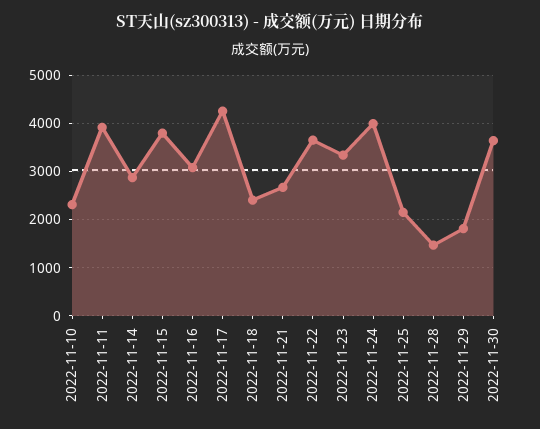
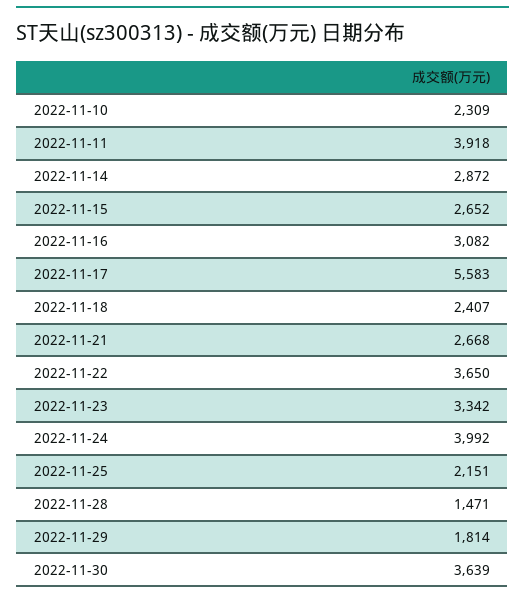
2022-11-15: 3800 -> 2652
2022-11-17: 4200 -> 5583

